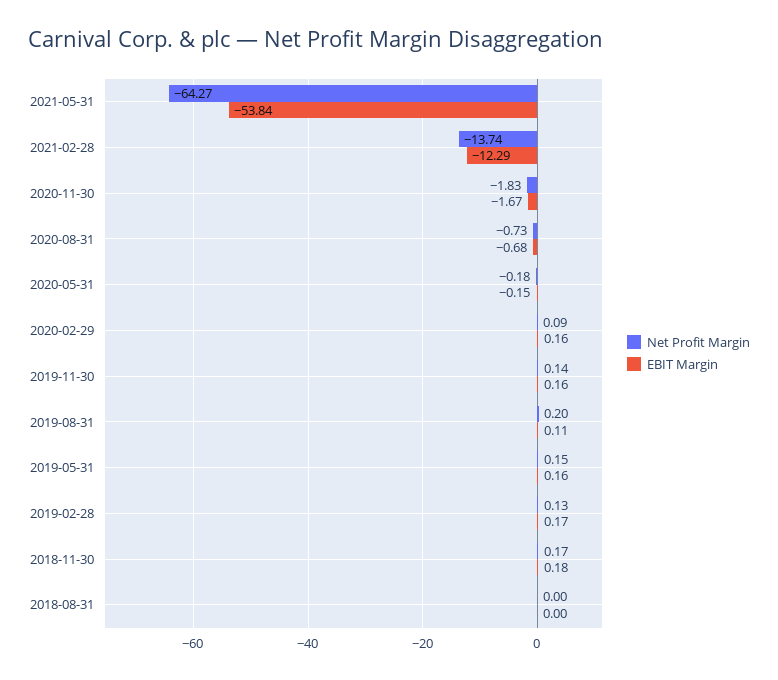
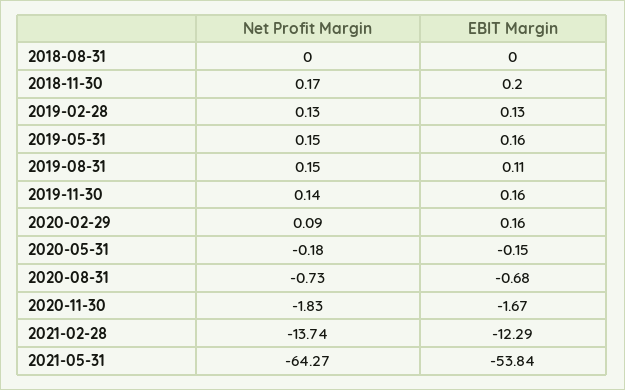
Net Profit Margin, 2019-08-31: 0.2 -> 0.15
EBIT Margin, 2019-02-28: 0.17 -> 0.13
EBIT Margin, 2018-11-30: 0.18 -> 0.2

